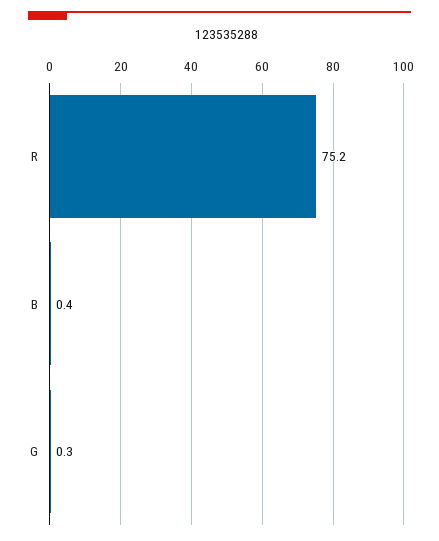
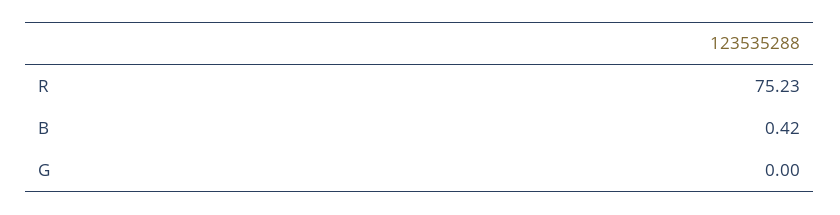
G: 0.3 -> 0

